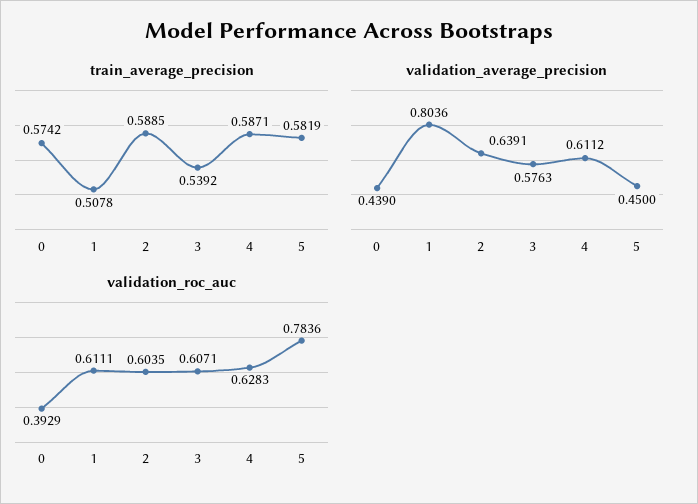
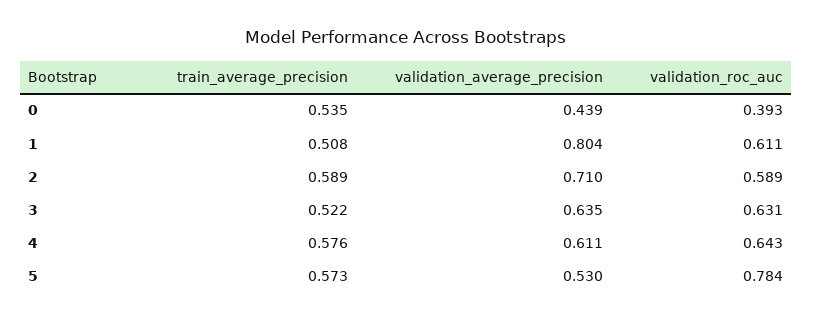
train_average_precision, 0: 0.5742 -> 0.535
train_average_precision, 3: 0.5392 -> 0.522
train_average_precision, 4: 0.5871 -> 0.576
train_average_precision, 5: 0.5819 -> 0.573
validation_average_precision, 2: 0.6391 -> 0.71
validation_average_precision, 3: 0.5763 -> 0.635
validation_average_precision, 5: 0.45 -> 0.53
validation_roc_auc, 2: 0.6035 -> 0.589
validation_roc_auc, 3: 0.6071 -> 0.631
validation_roc_auc, 4: 0.6283 -> 0.643

